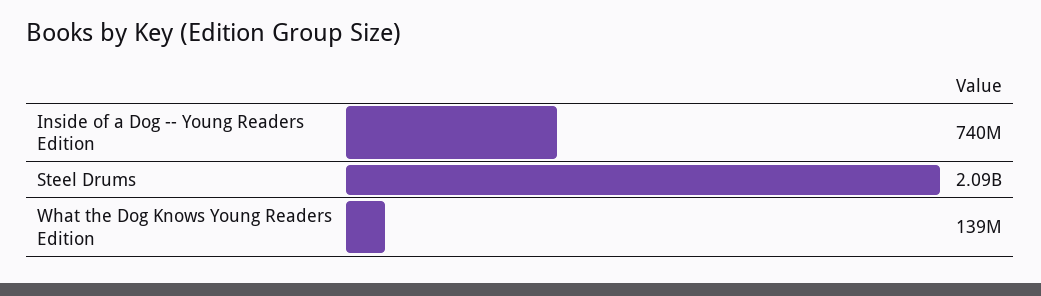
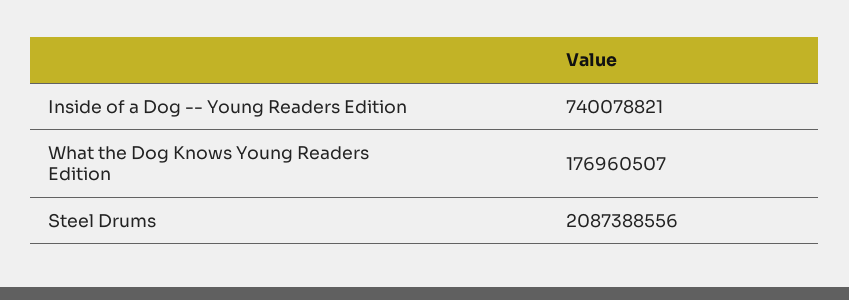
What the Dog Knows Young Readers Edition: 139000000 -> 176960507

